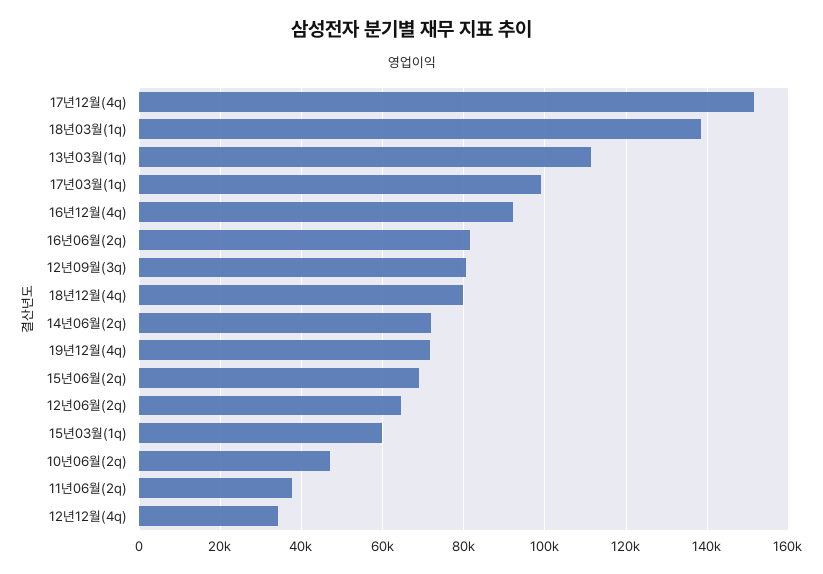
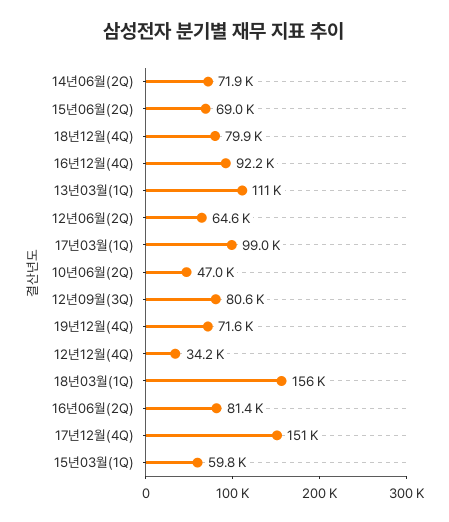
18년03월(1q): 138000 -> 156000
11년06월(2q): 38000 -> none

